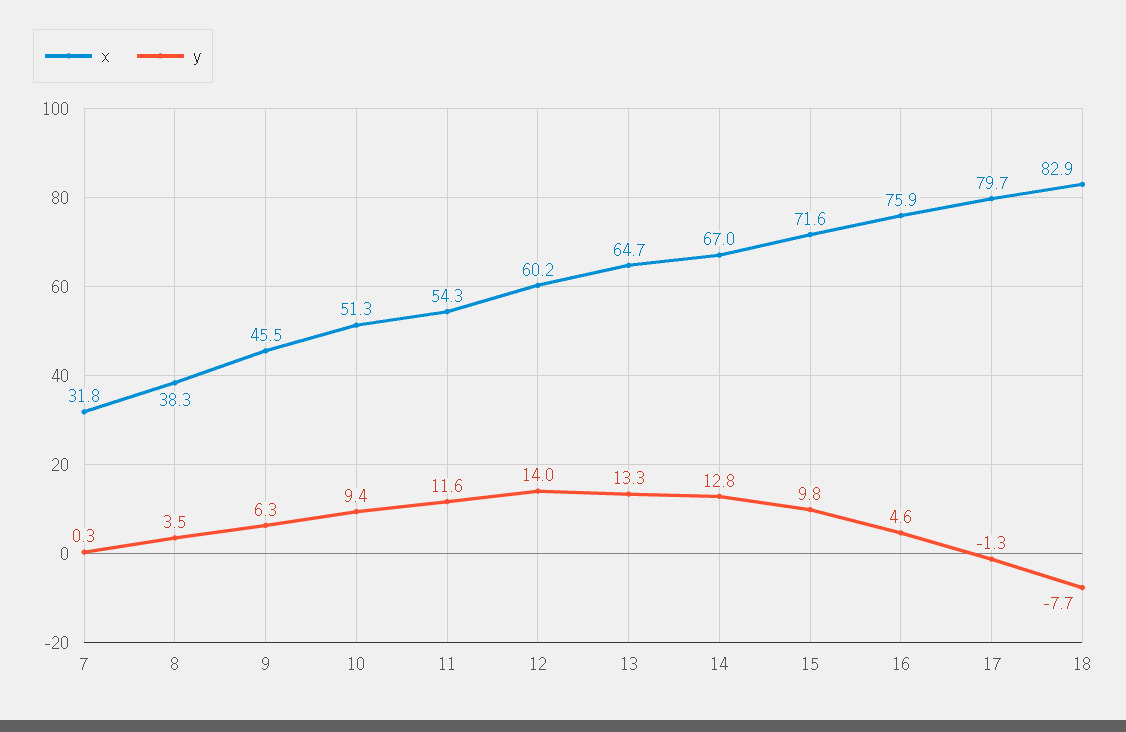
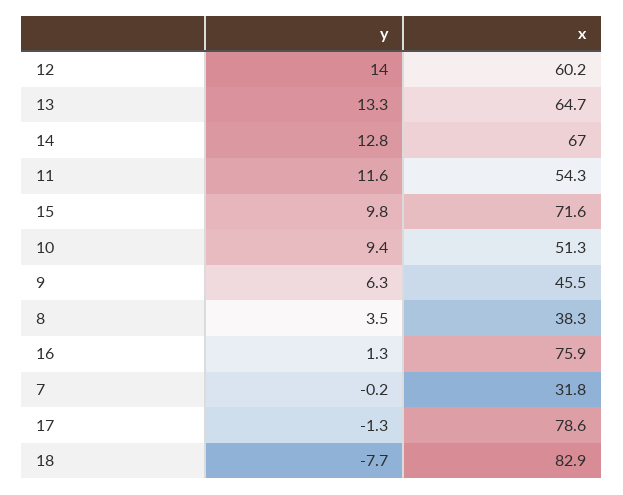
y, 7: 0.3 -> -0.2
y, 16: 4.6 -> 1.3
x, 17: 79.7 -> 78.6

